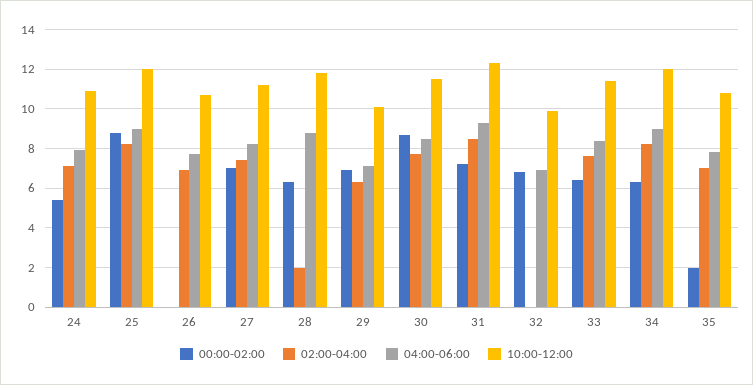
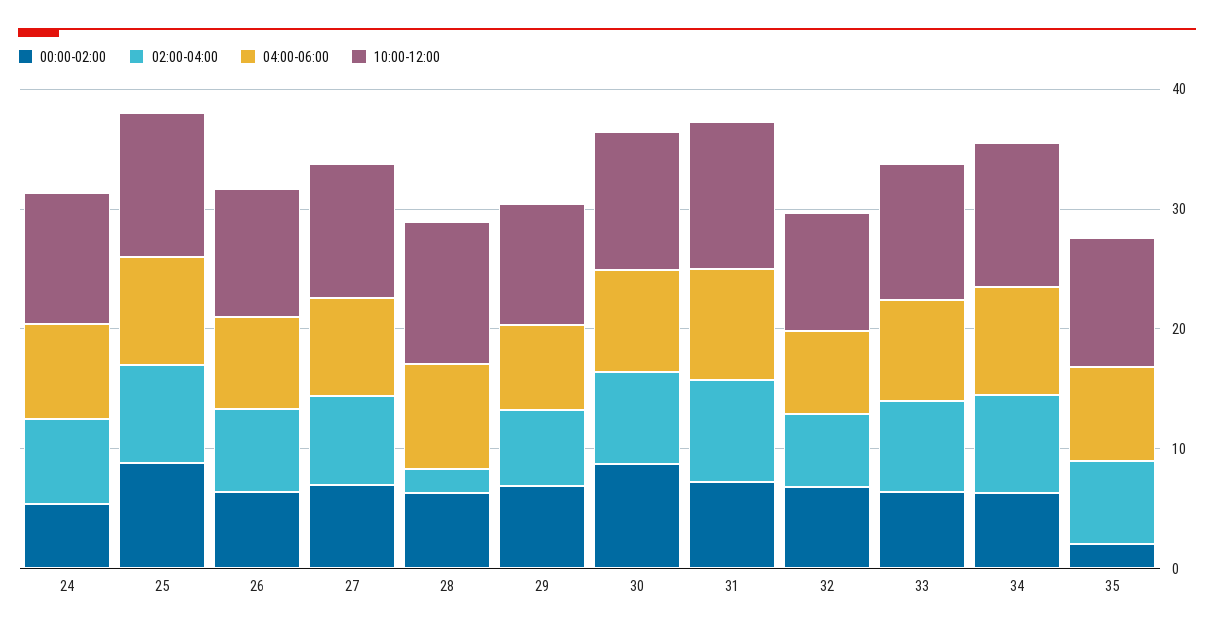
00:00-02:00, 26: 0 -> 6
02:00-04:00, 32: 0 -> 6

